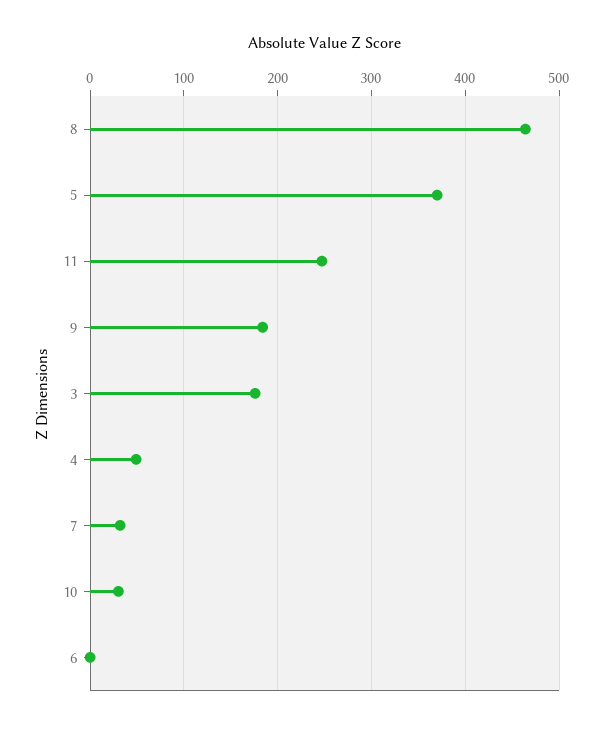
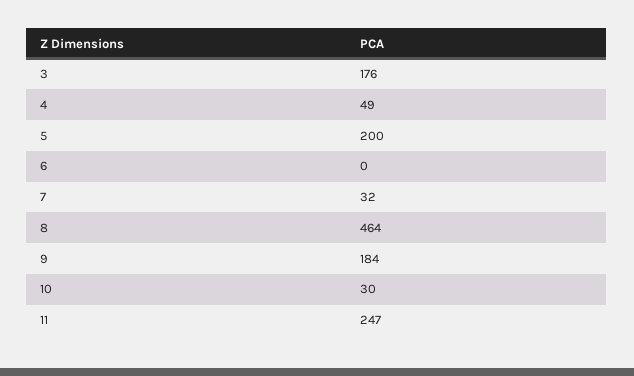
5: 370 -> 200

